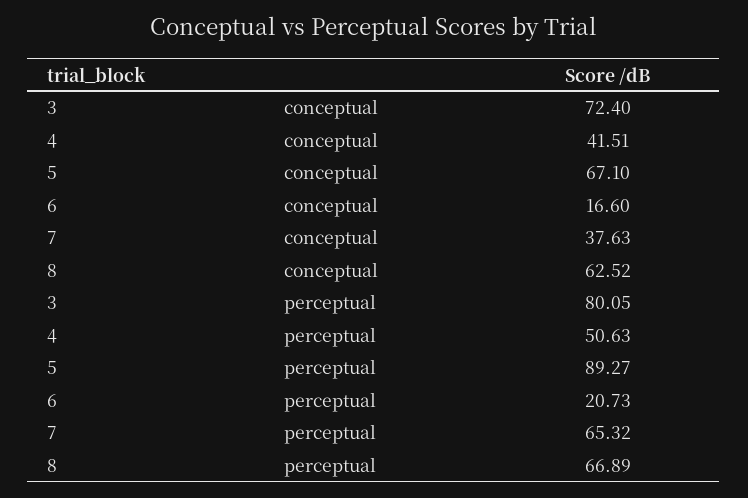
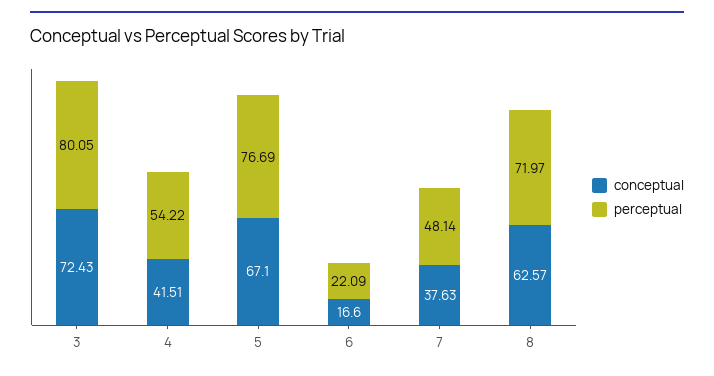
conceptual, 3: 72.4 -> 72.43
conceptual, 8: 62.52 -> 62.57
perceptual, 4: 50.63 -> 54.22
perceptual, 5: 89.27 -> 76.69
perceptual, 6: 20.73 -> 22.09
perceptual, 7: 65.32 -> 48.14
perceptual, 8: 66.89 -> 71.97

